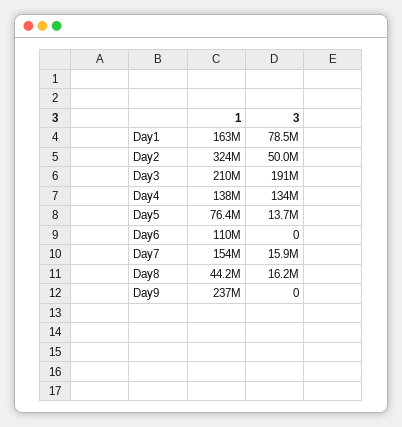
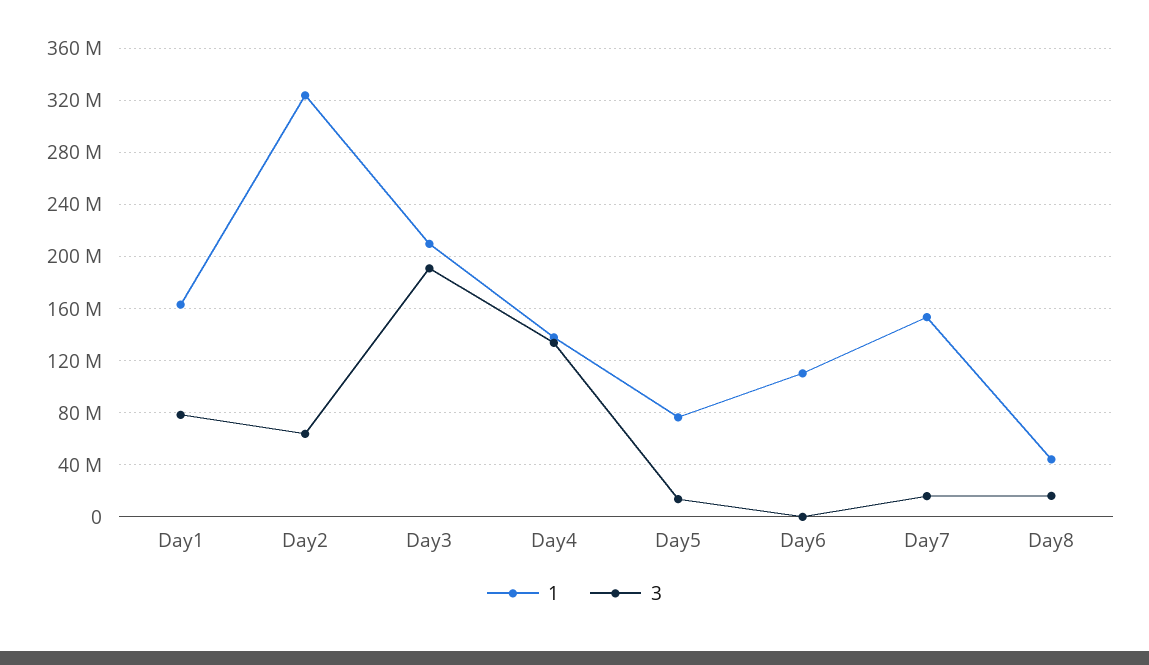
3, Day2: 50000000 -> 65000000
1, Day9: 237000000 -> none
3, Day9: 0 -> none

